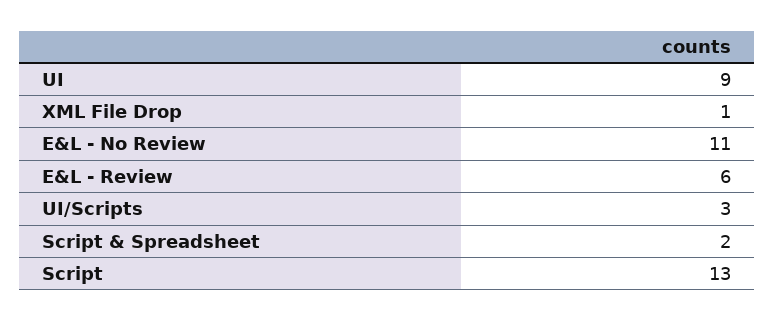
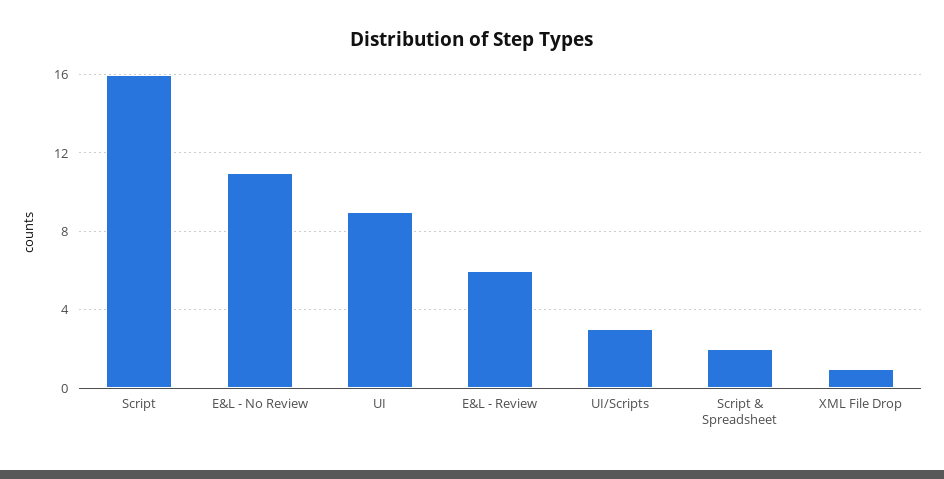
Script: 13 -> 16

